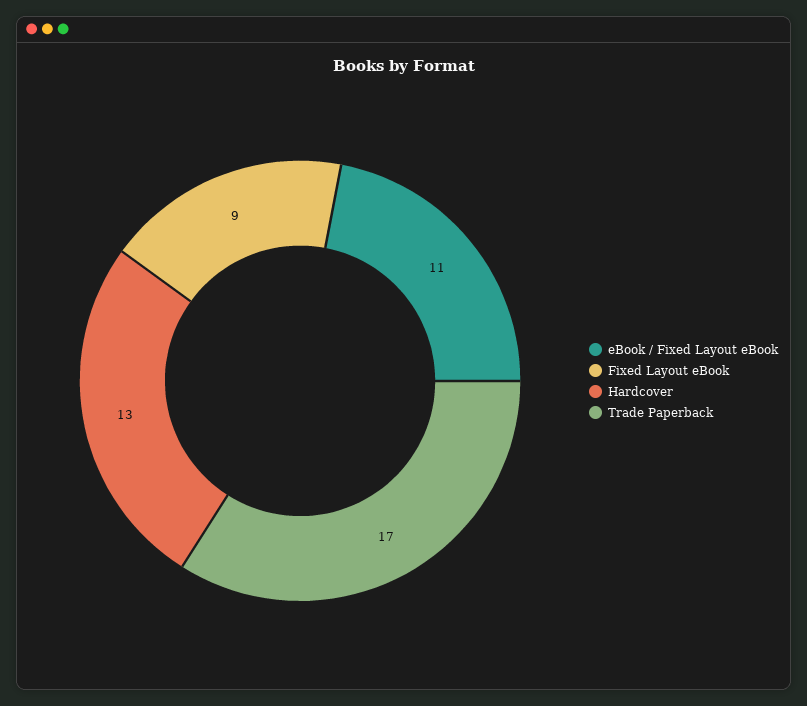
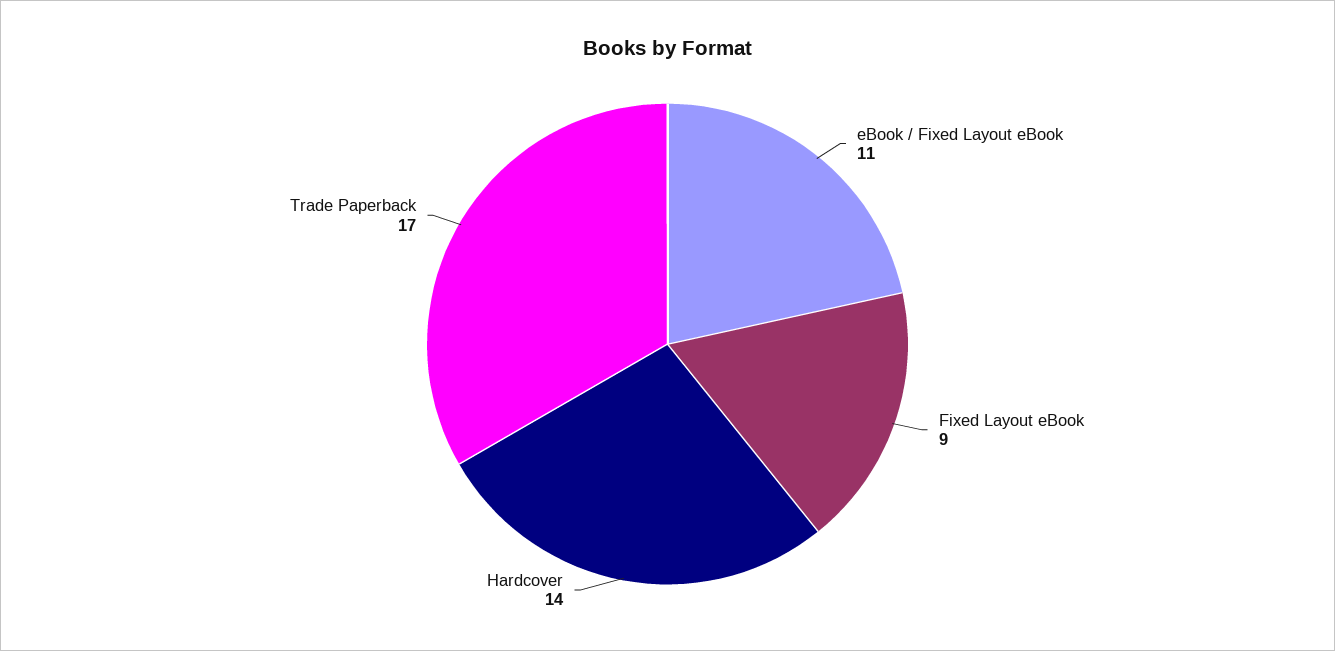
Hardcover: 13 -> 14

